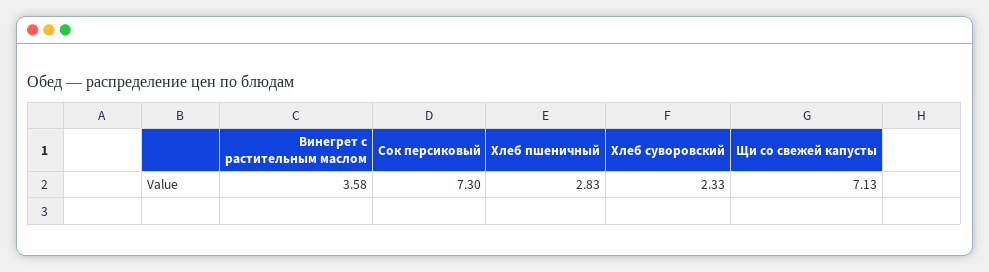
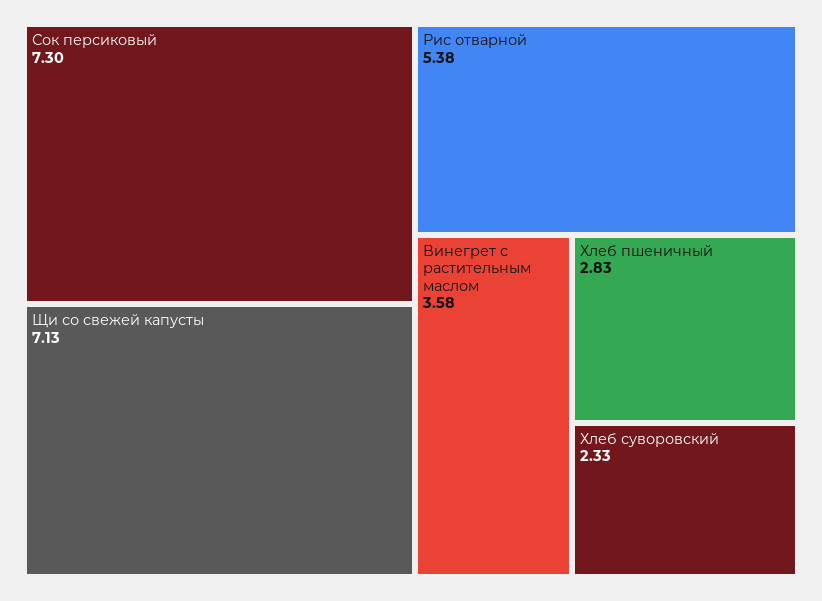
Рис отварной: none -> 5.38

